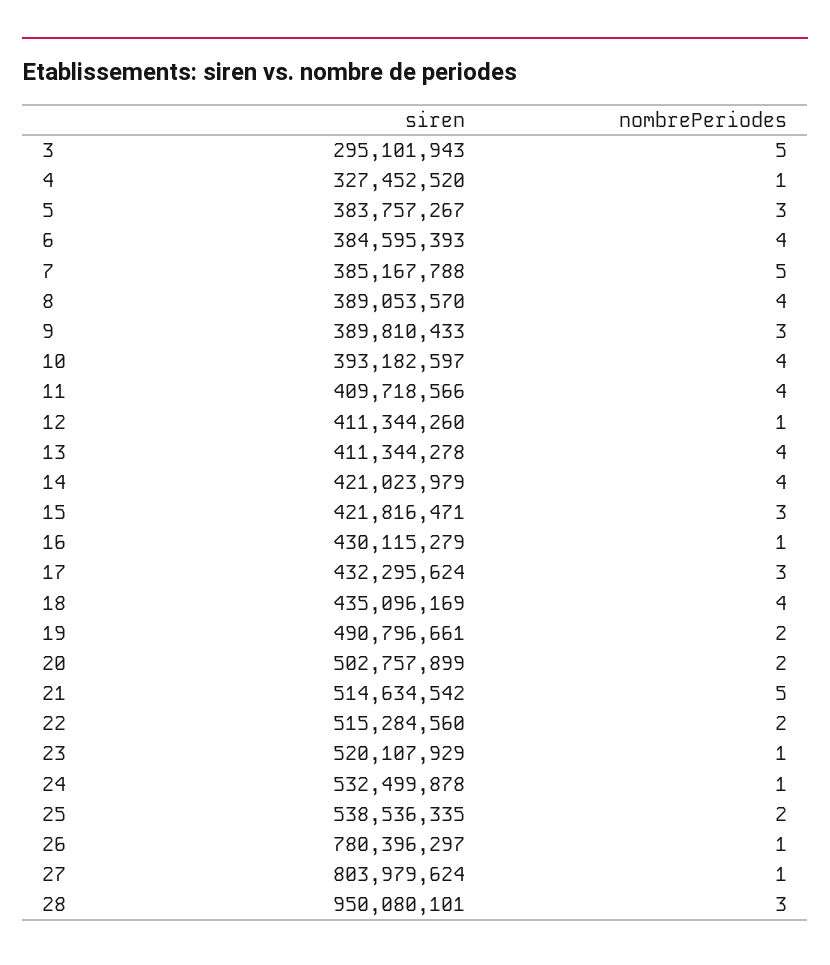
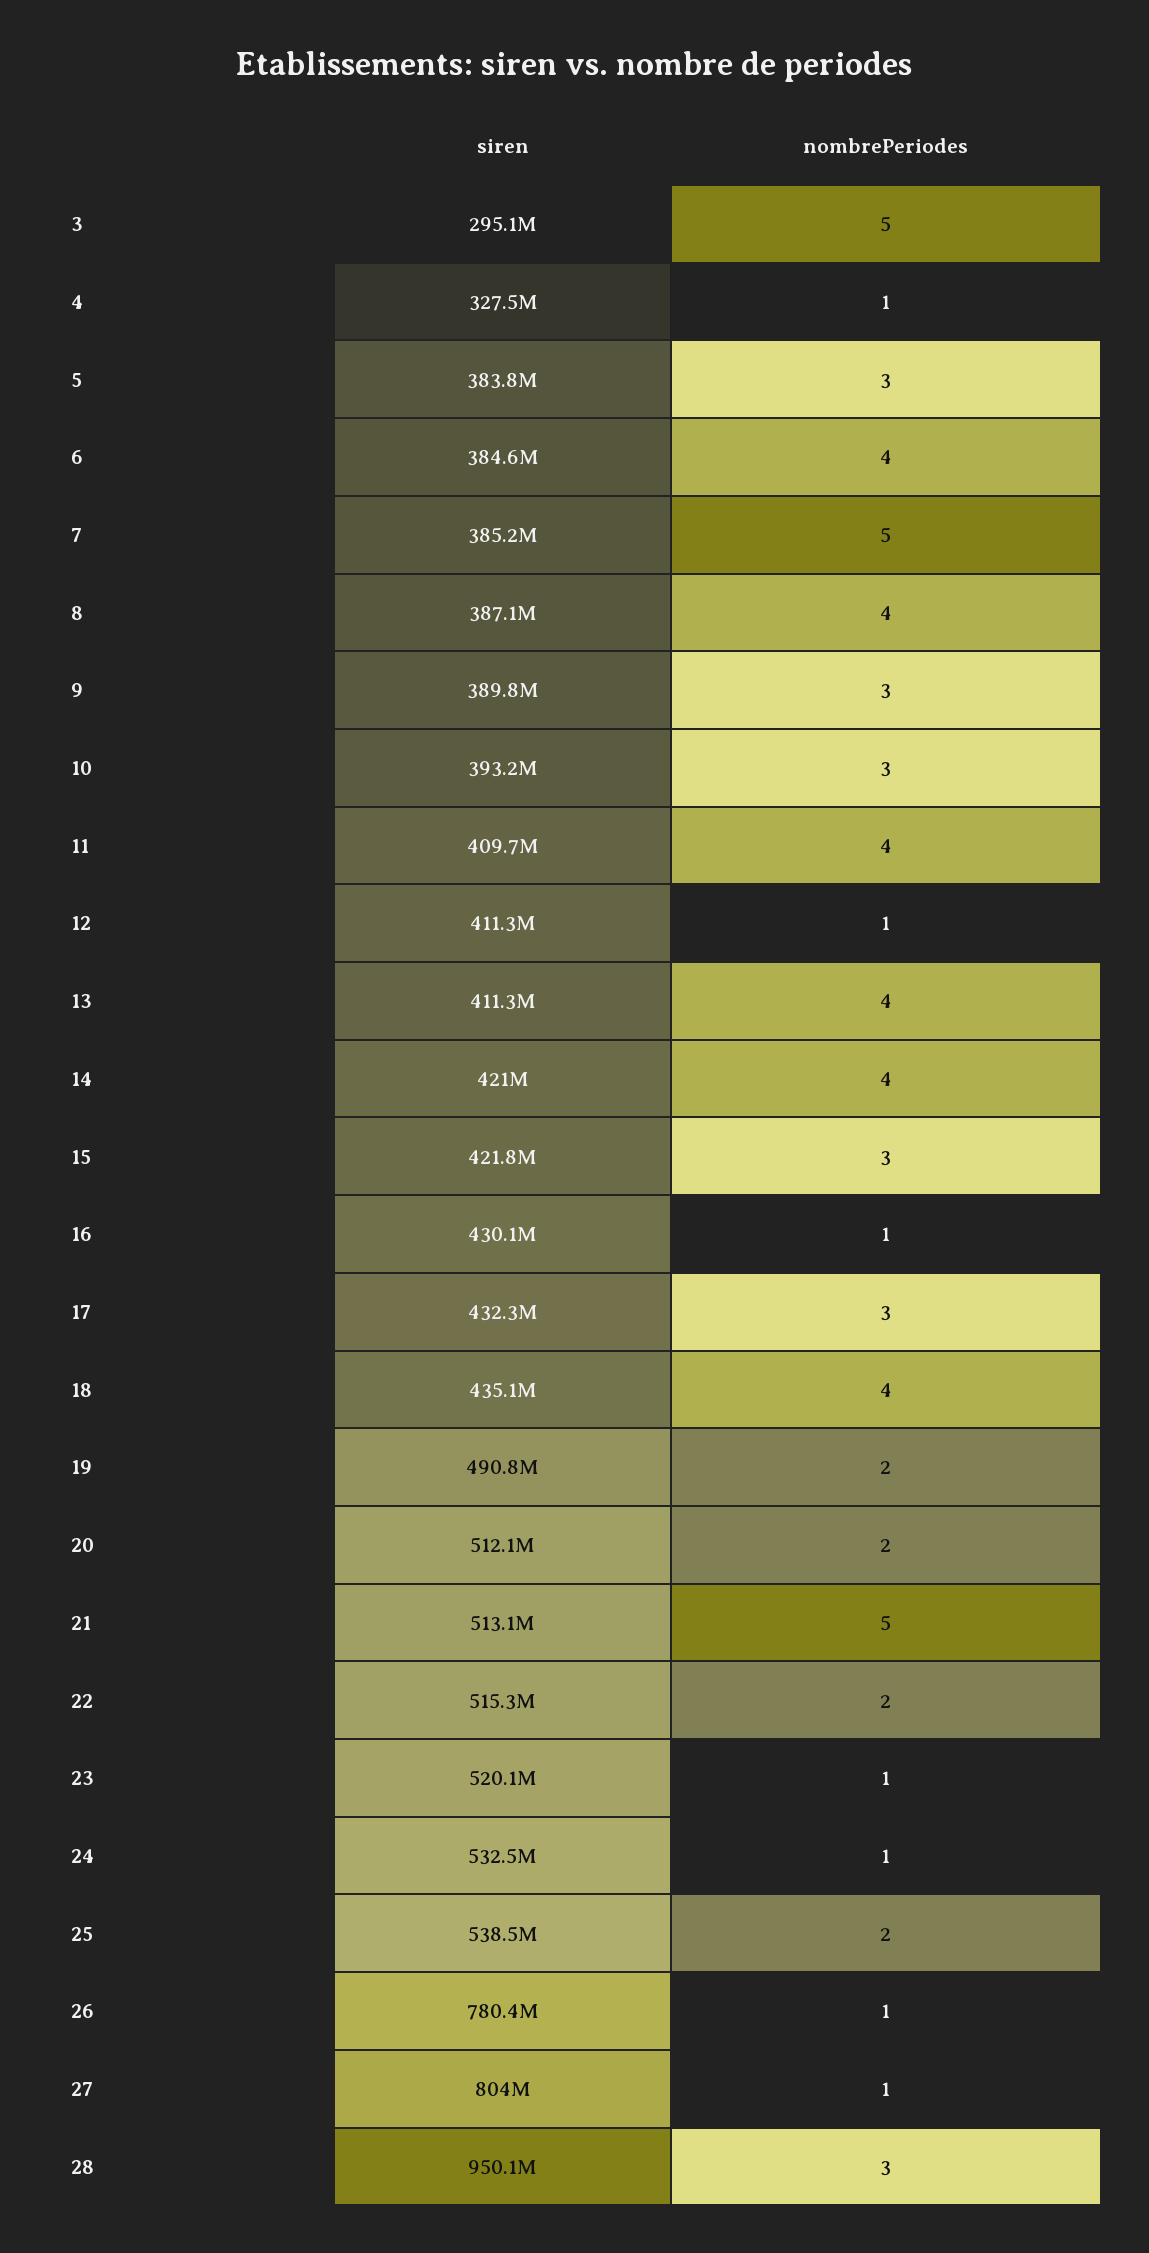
siren, 8: 389053570 -> 387100000
nombrePeriodes, 10: 4 -> 3
siren, 20: 502757899 -> 512100000
siren, 21: 514634542 -> 513100000

